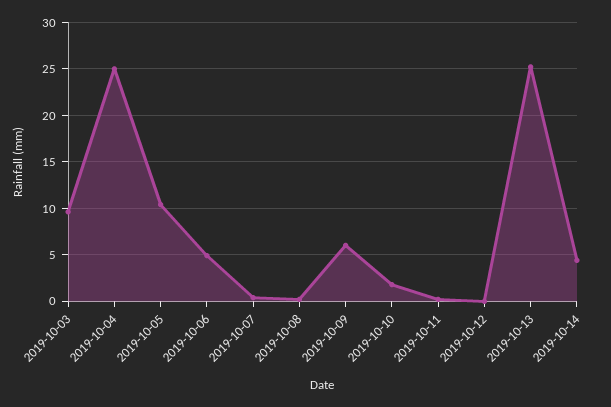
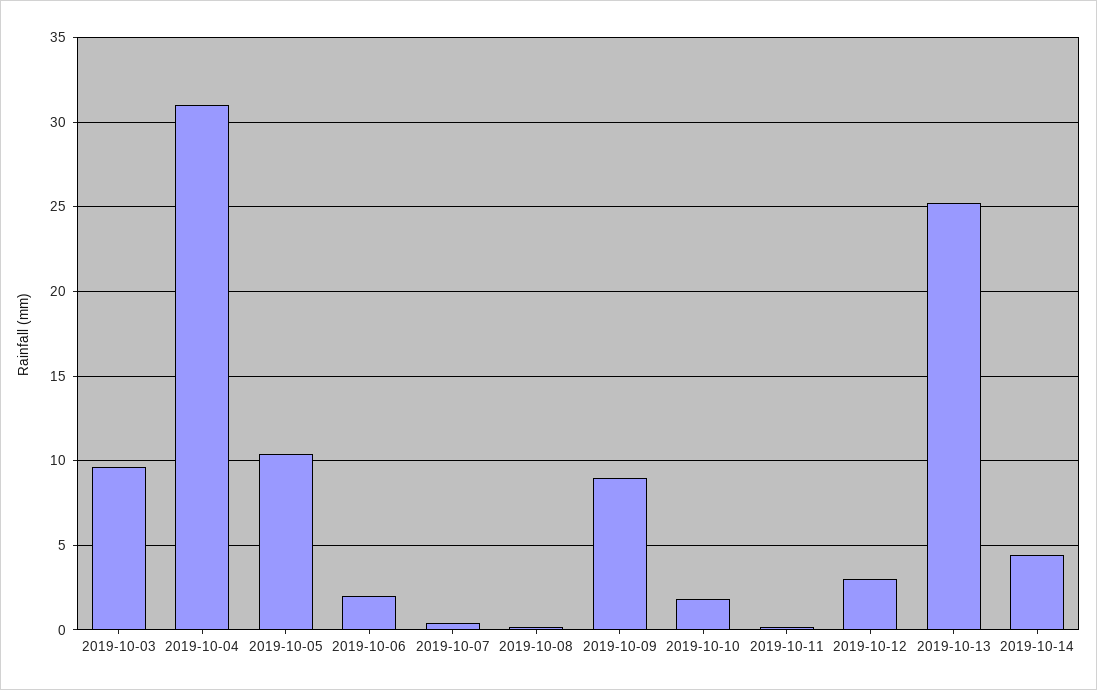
2019-10-04: 25 -> 31
2019-10-06: 5 -> 2
2019-10-09: 6 -> 9
2019-10-12: 0 -> 3

